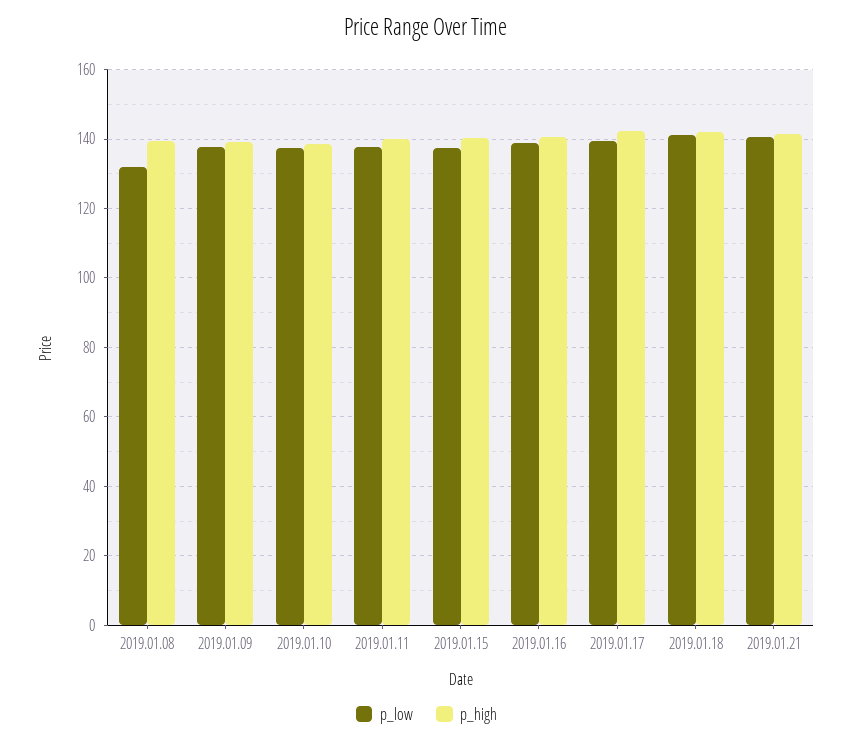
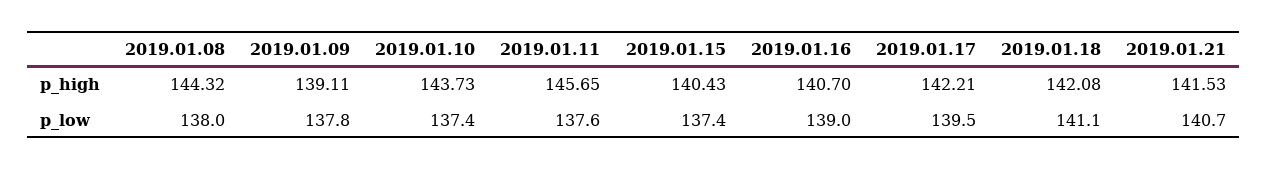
p_low, 2019.01.08: 132 -> 138
p_high, 2019.01.08: 140 -> 144.32
p_high, 2019.01.10: 138 -> 143.73
p_high, 2019.01.11: 140 -> 145.65

